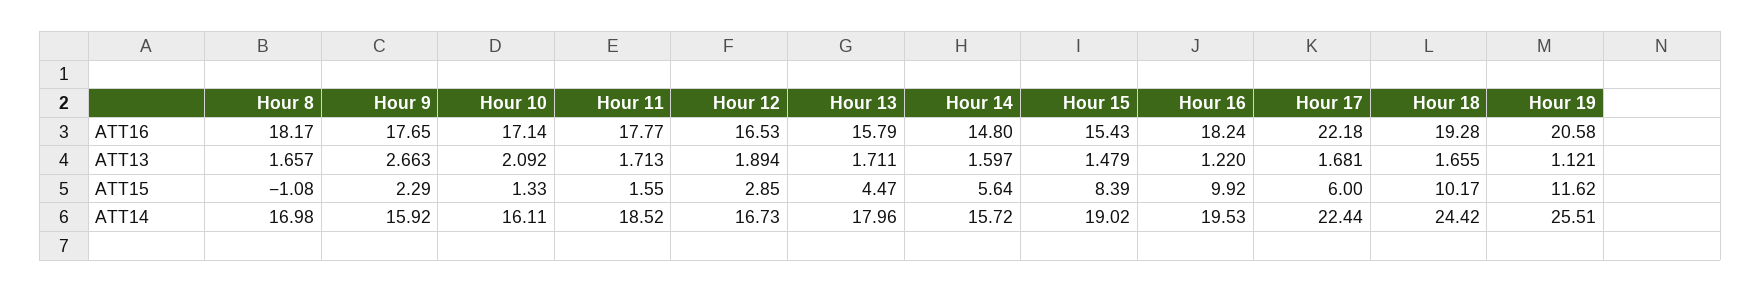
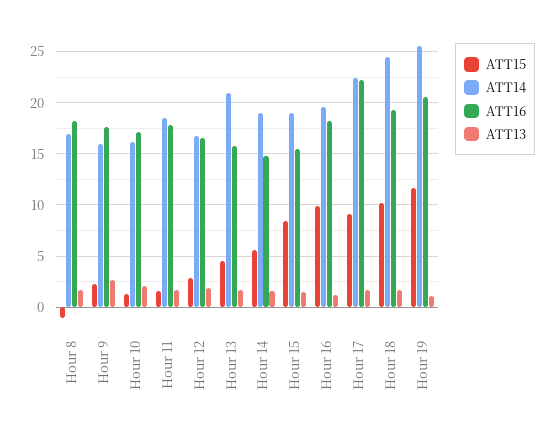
ATT15, Hour 17: 6 -> 9
ATT14, Hour 13: 17.96 -> 21
ATT14, Hour 14: 15.72 -> 19

